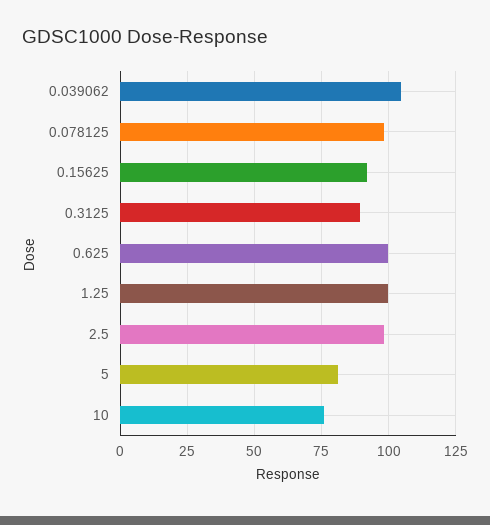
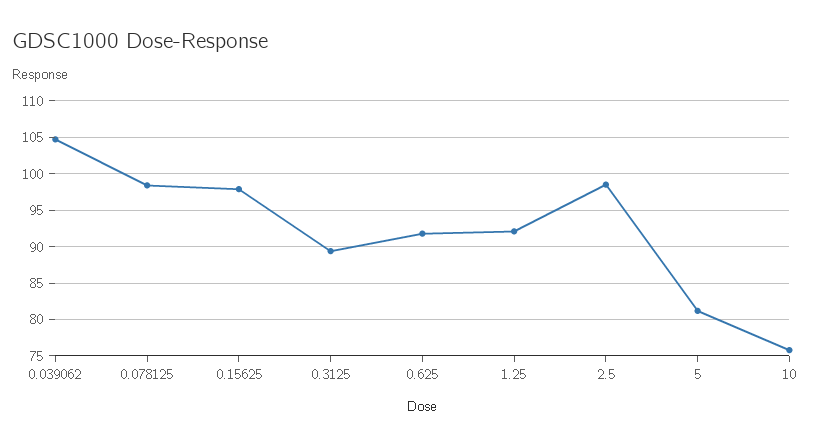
0.15625: 92.5 -> 98
0.625: 100 -> 92
1.25: 100 -> 92

